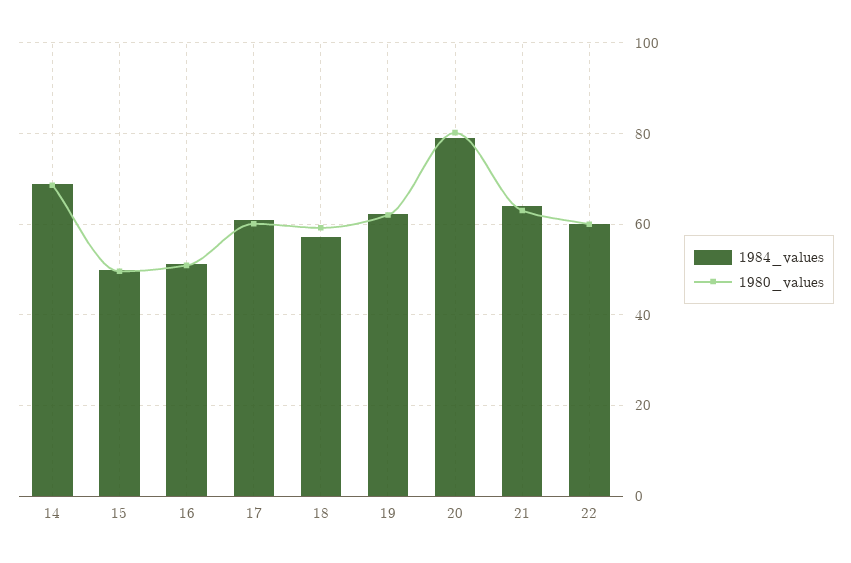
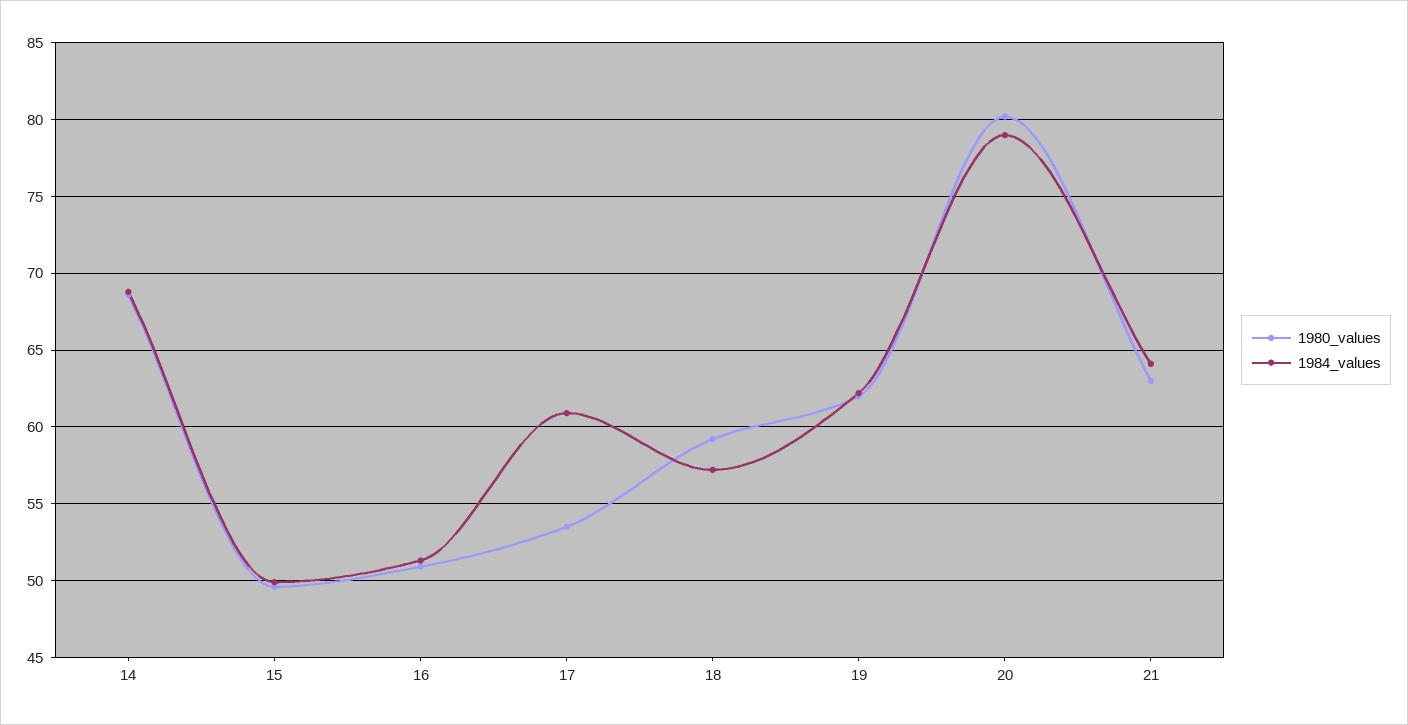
1980_values, 17: 60 -> 53.5
1984_values, 22: 60 -> none
1980_values, 22: 60 -> none

